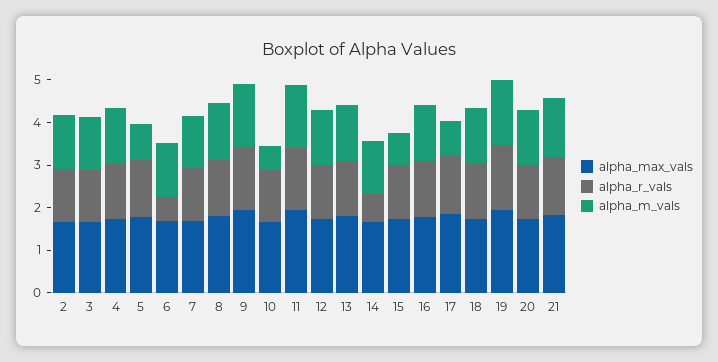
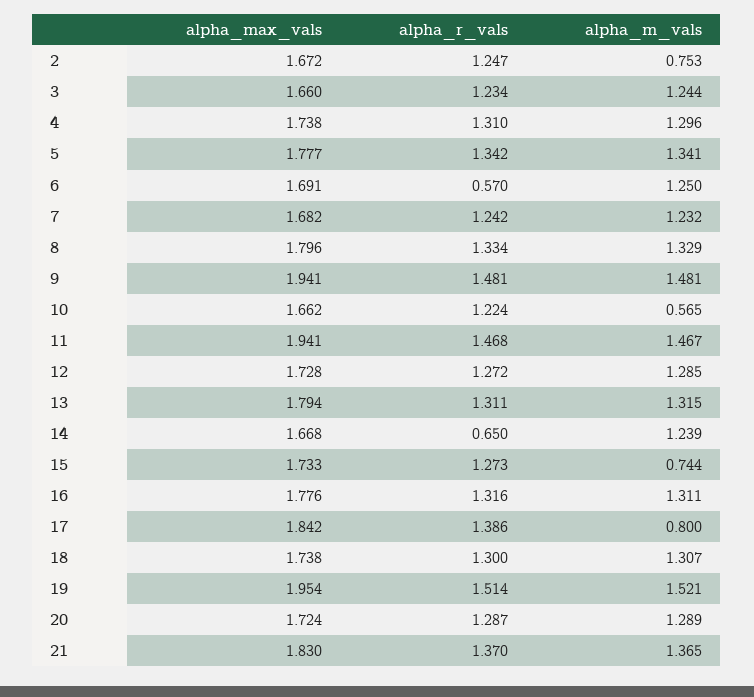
alpha_m_vals, 2: 1.2 -> 0.753
alpha_m_vals, 5: 0.8 -> 1.341

